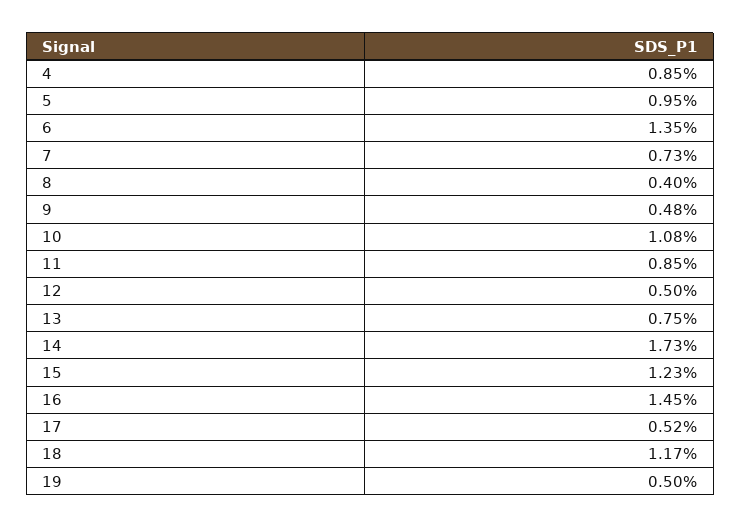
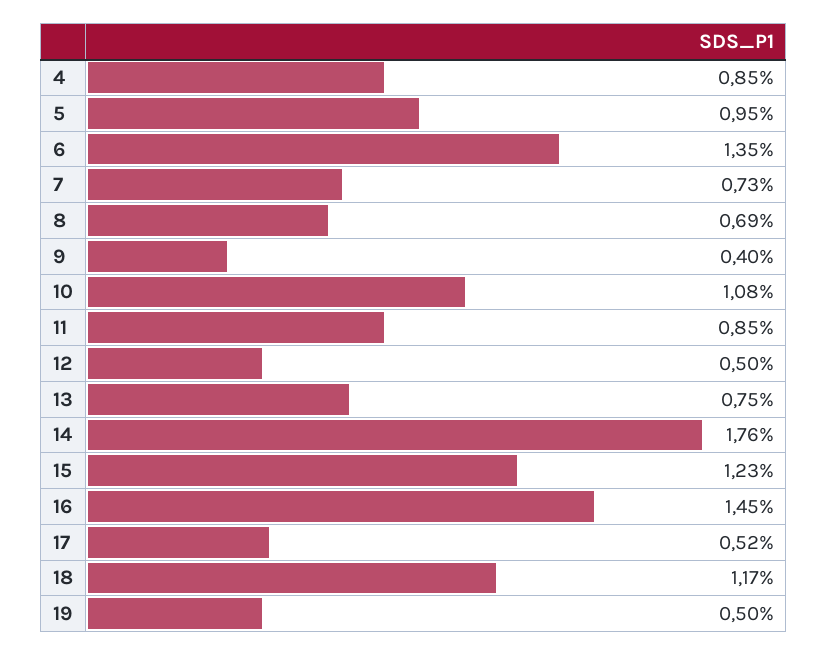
8: 0.4 -> 0.69
9: 0.48 -> 0.4
14: 1.73 -> 1.76

